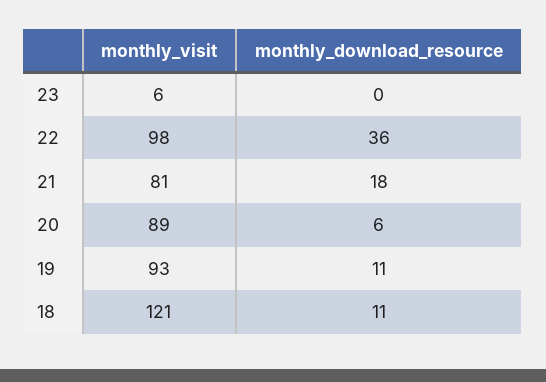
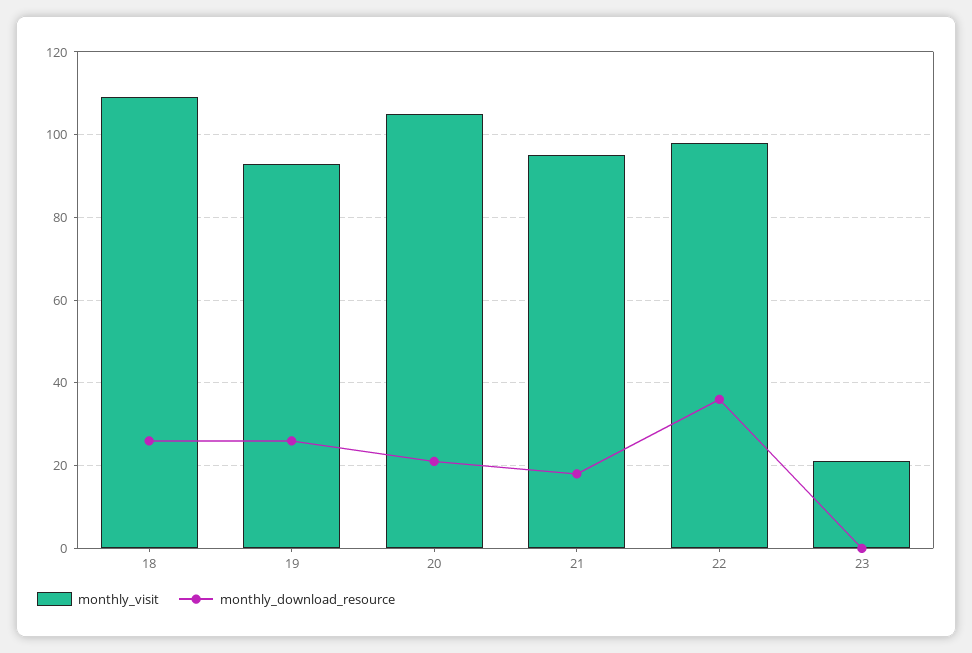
monthly_visit, 23: 6 -> 20
monthly_visit, 21: 81 -> 95
monthly_visit, 20: 89 -> 105
monthly_download_resource, 20: 6 -> 20
monthly_download_resource, 19: 11 -> 25
monthly_visit, 18: 121 -> 110
monthly_download_resource, 18: 11 -> 25

